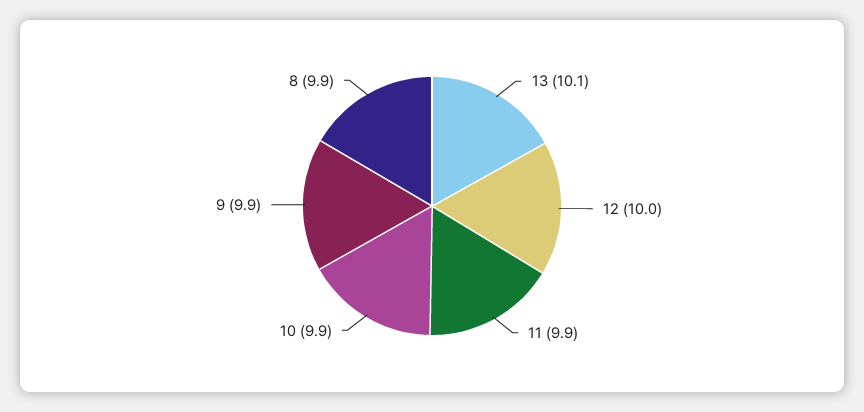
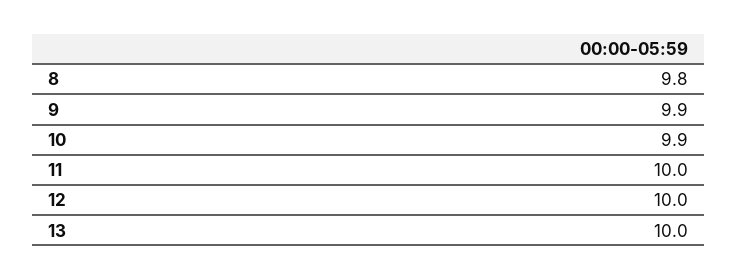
13: 10.1 -> 10
11: 9.9 -> 10
8: 9.9 -> 9.8

